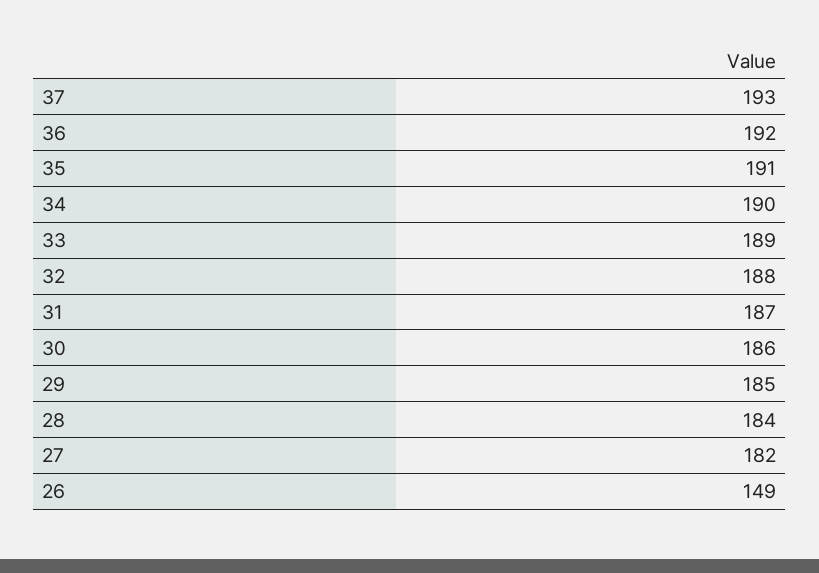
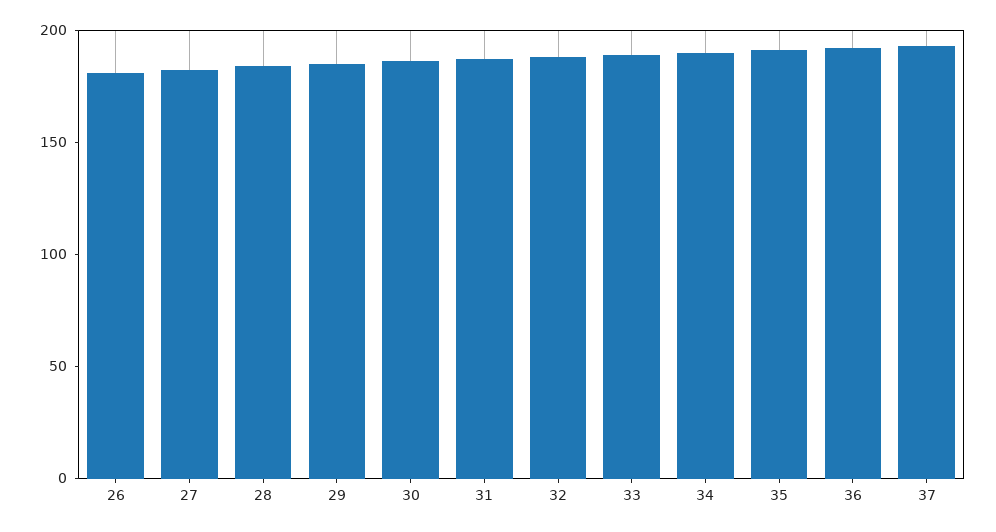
26: 149 -> 180

